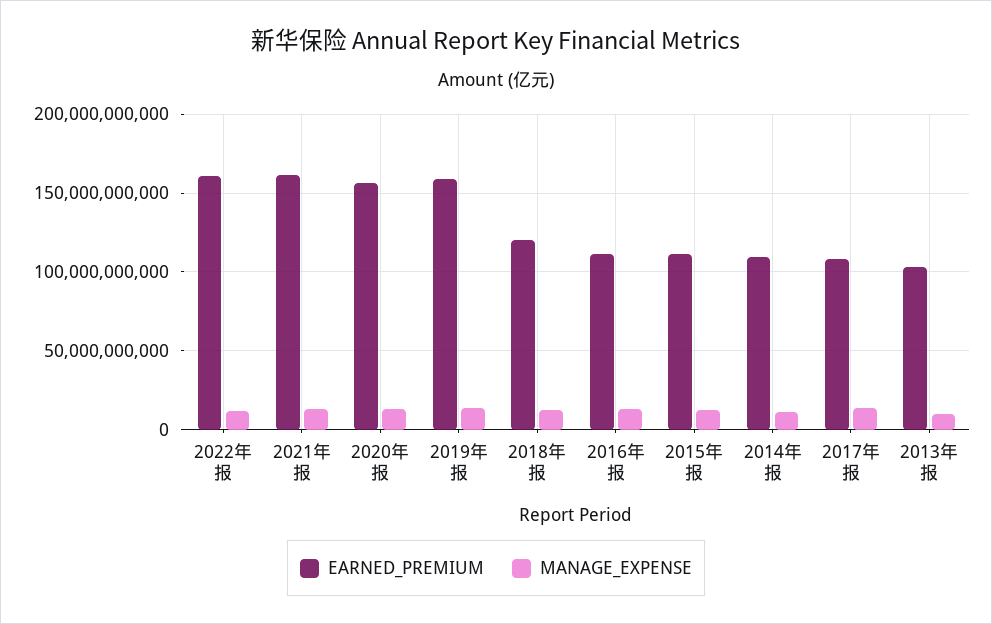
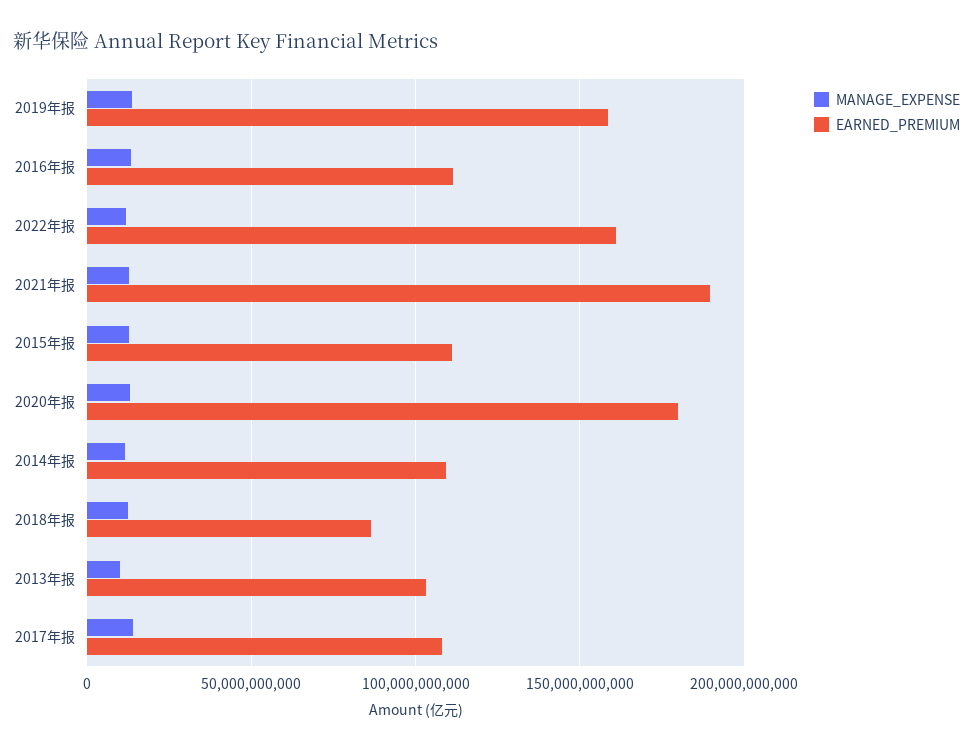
EARNED_PREMIUM, 2021年报: 160000000000 -> 190000000000
EARNED_PREMIUM, 2020年报: 155000000000 -> 180000000000
EARNED_PREMIUM, 2018年报: 120000000000 -> 85000000000

